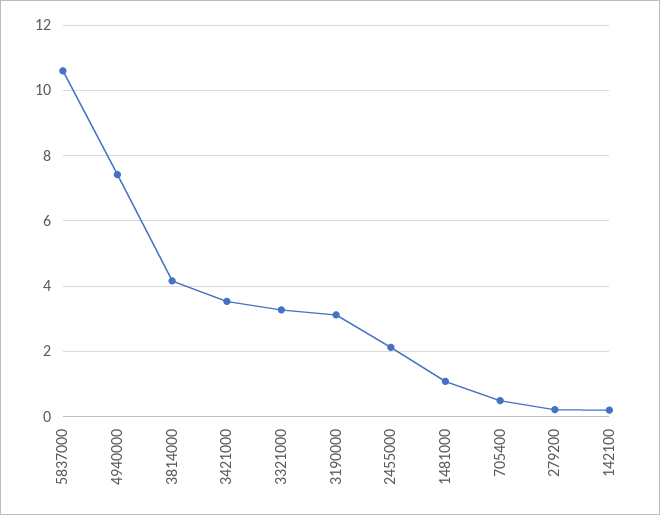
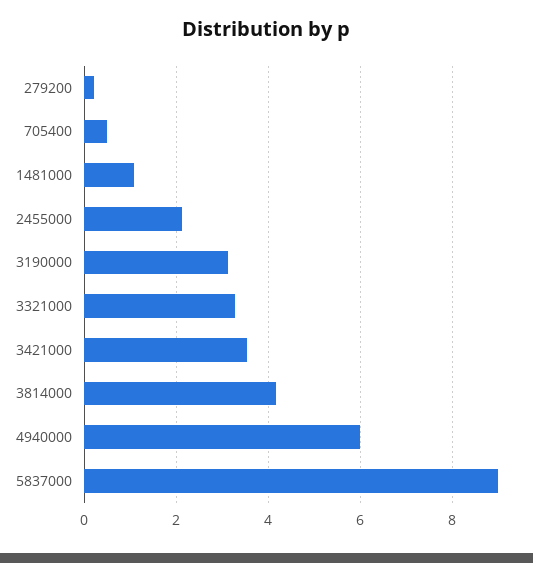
5837000: 10.6 -> 9
4940000: 7.4 -> 6
142100: 0.2 -> none

